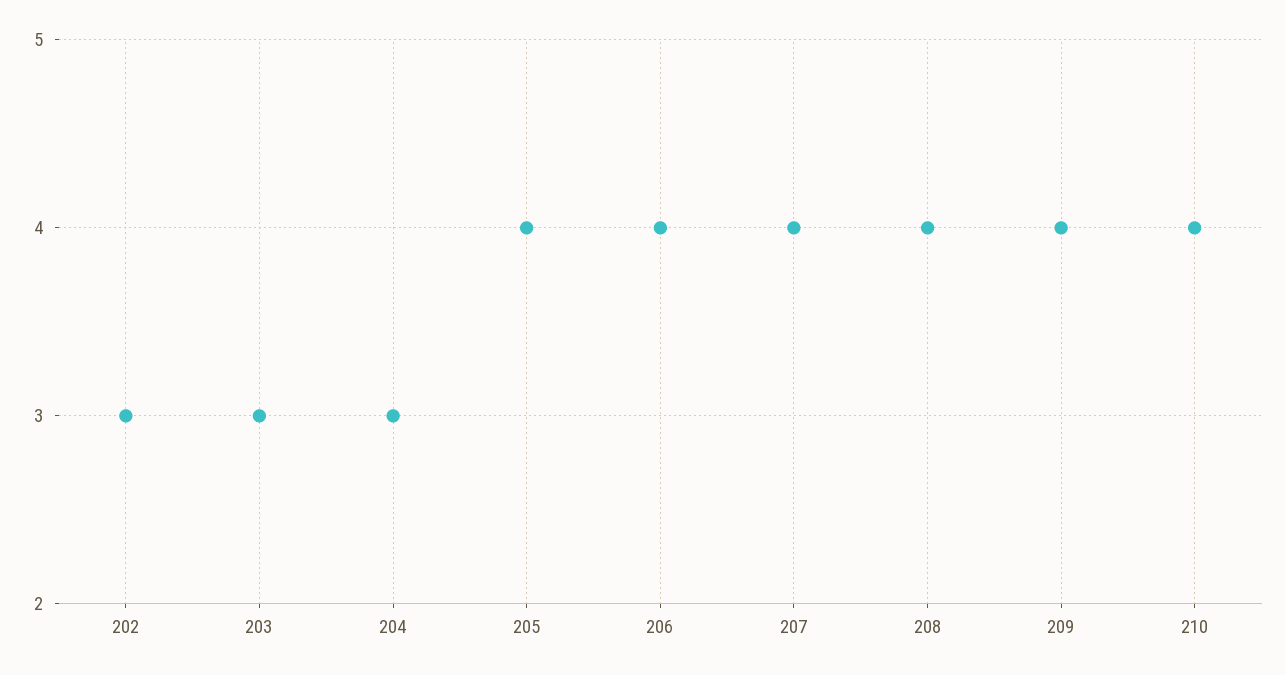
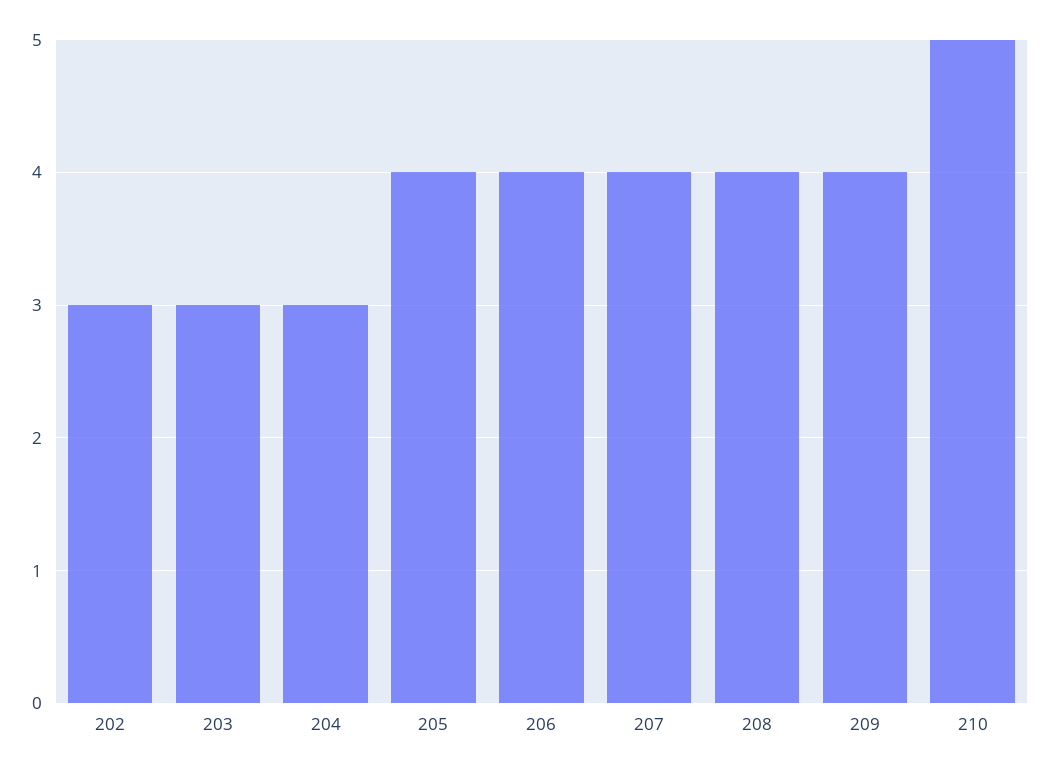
210: 4 -> 5

